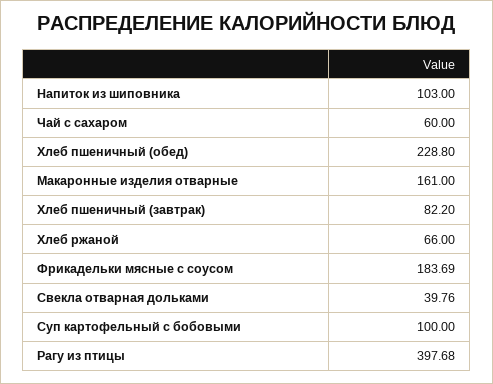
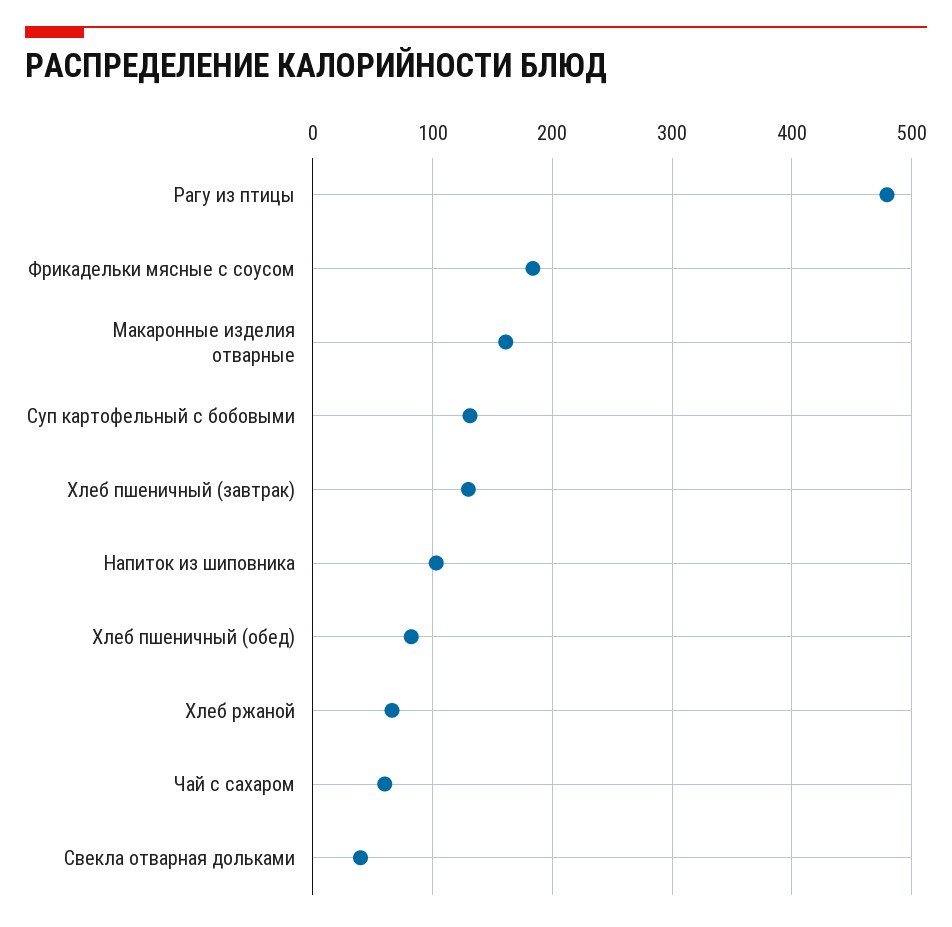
Хлеб пшеничный (обед): 228.8 -> 80
Хлеб пшеничный (завтрак): 82.2 -> 130
Суп картофельный с бобовыми: 100 -> 130
Рагу из птицы: 397.68 -> 480

